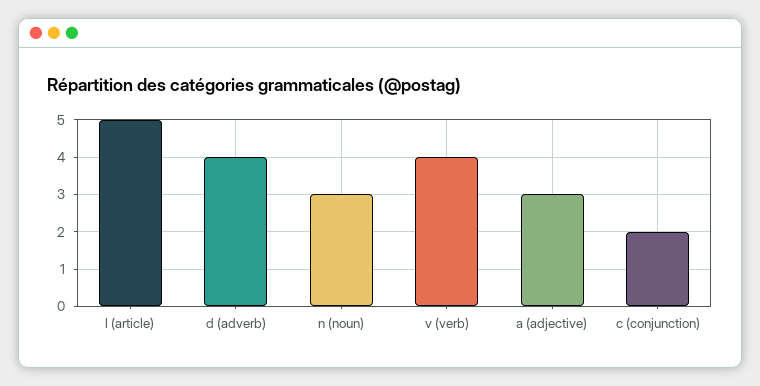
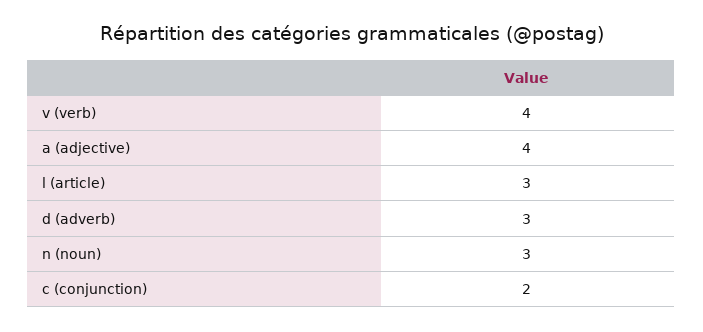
l (article): 5 -> 3
d (adverb): 4 -> 3
a (adjective): 3 -> 4

